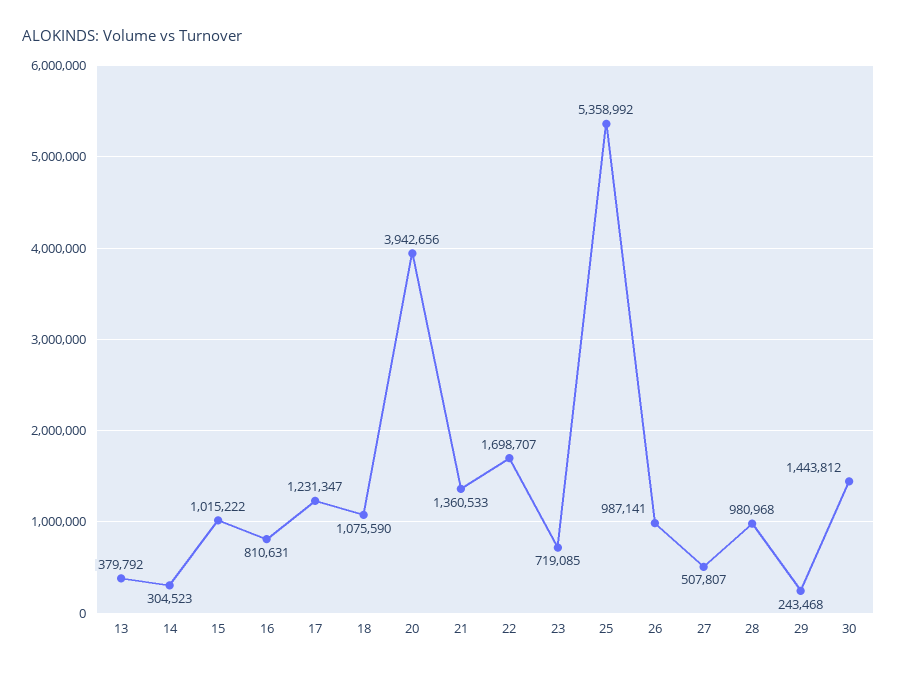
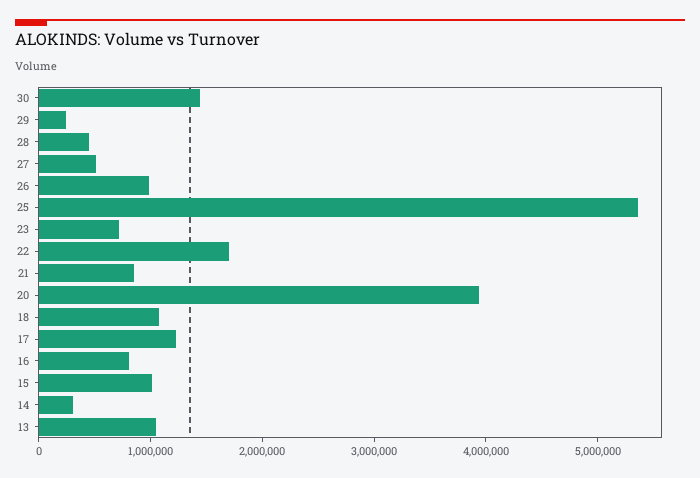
13: 379792 -> 1000000
21: 1360533 -> 800000
28: 980968 -> 400000

